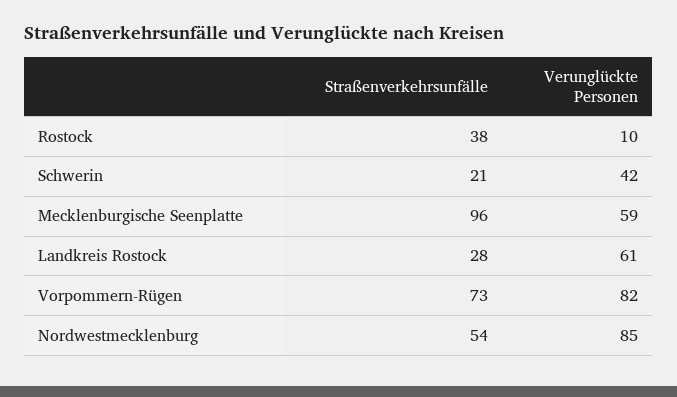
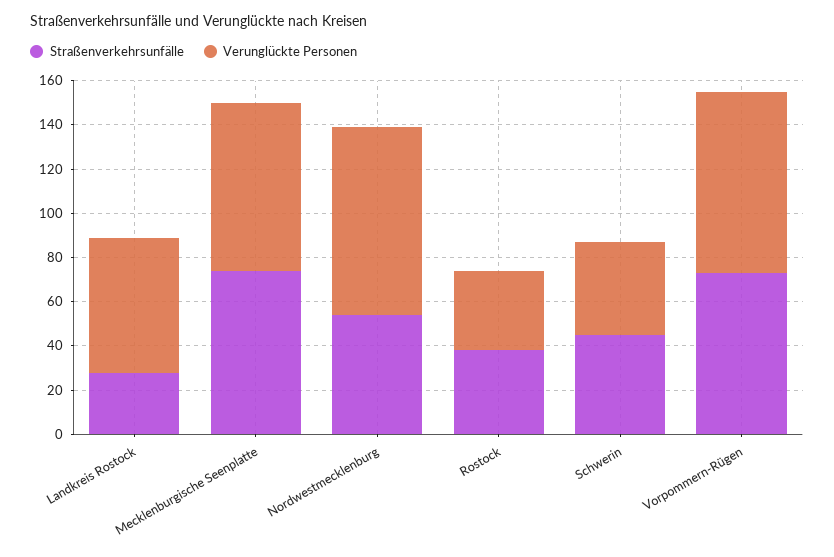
Verunglückte Personen, Rostock: 10 -> 35
Straßenverkehrsunfälle, Schwerin: 21 -> 45
Straßenverkehrsunfälle, Mecklenburgische Seenplatte: 96 -> 75
Verunglückte Personen, Mecklenburgische Seenplatte: 59 -> 75

